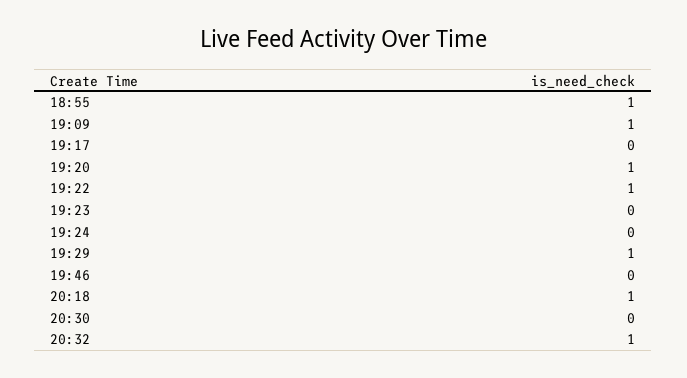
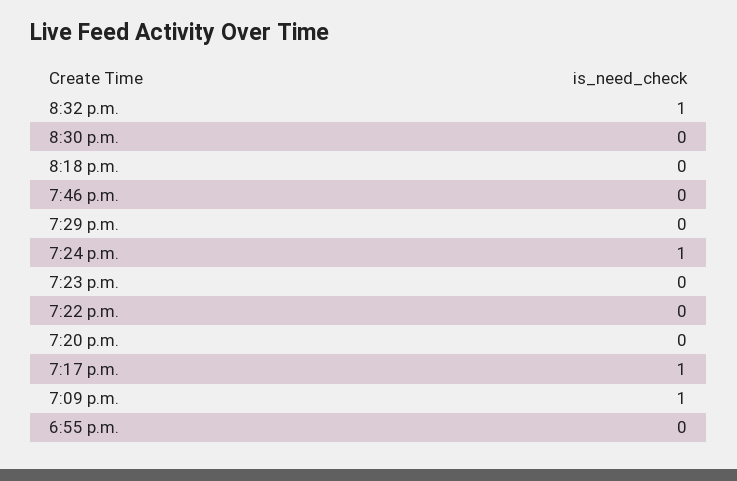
18:55: 1 -> 0
19:17: 0 -> 1
19:20: 1 -> 0
19:22: 1 -> 0
19:24: 0 -> 1
19:29: 1 -> 0
20:18: 1 -> 0

